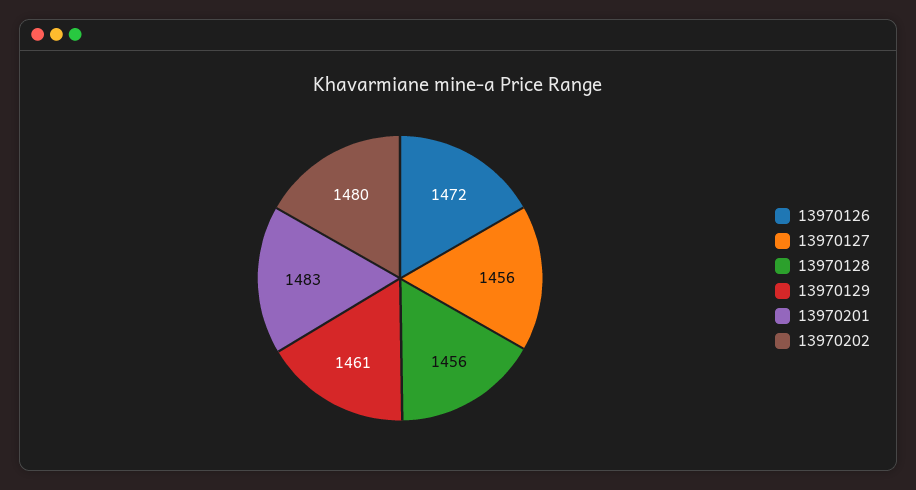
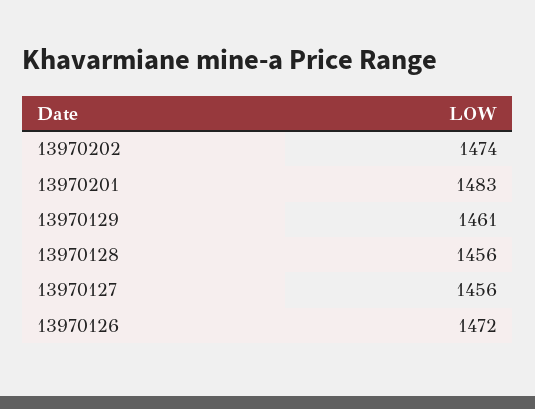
13970202: 1480 -> 1474

